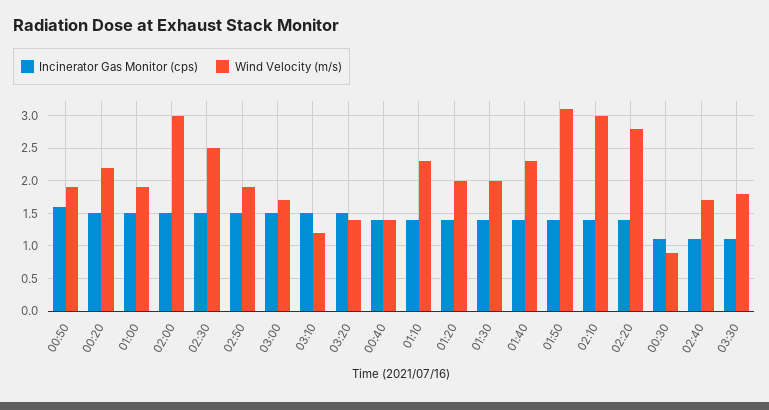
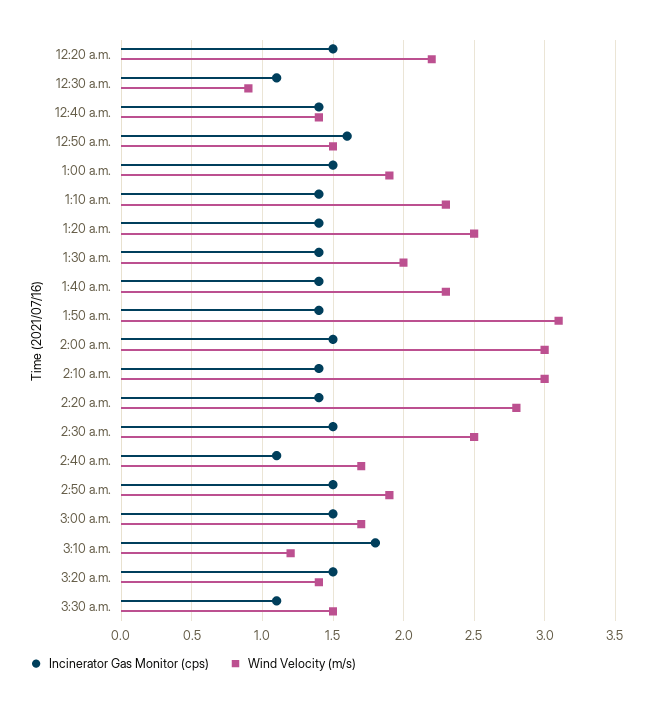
Wind Velocity (m/s), 00:50: 1.9 -> 1.5
Incinerator Gas Monitor (cps), 03:10: 1.5 -> 1.8
Wind Velocity (m/s), 01:20: 2 -> 2.5
Wind Velocity (m/s), 03:30: 1.8 -> 1.5

